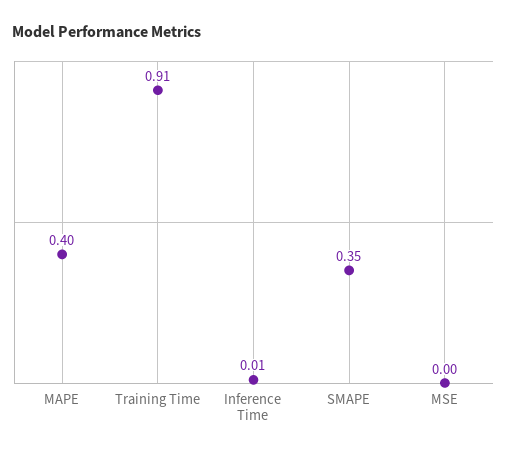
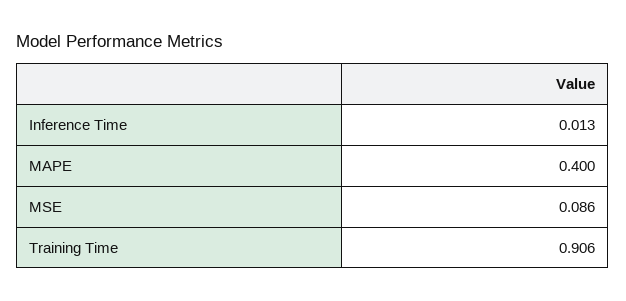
SMAPE: 0.35 -> none
MSE: 0 -> 0.086

